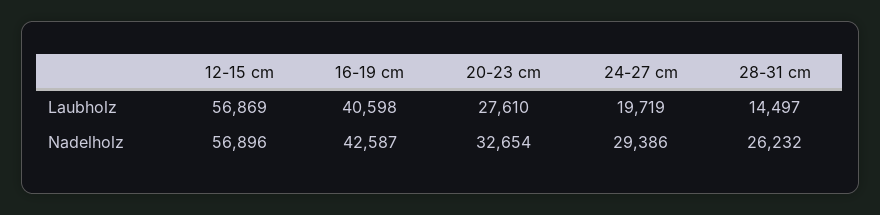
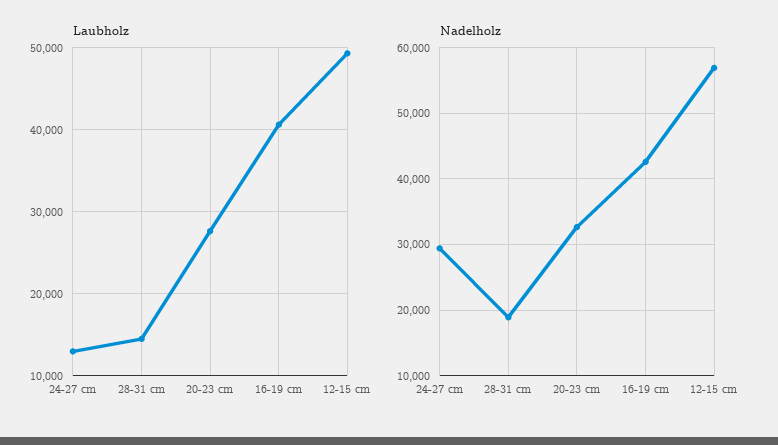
Laubholz, 12-15 cm: 56869 -> 49000
Laubholz, 24-27 cm: 19719 -> 13000
Nadelholz, 28-31 cm: 26232 -> 19000

